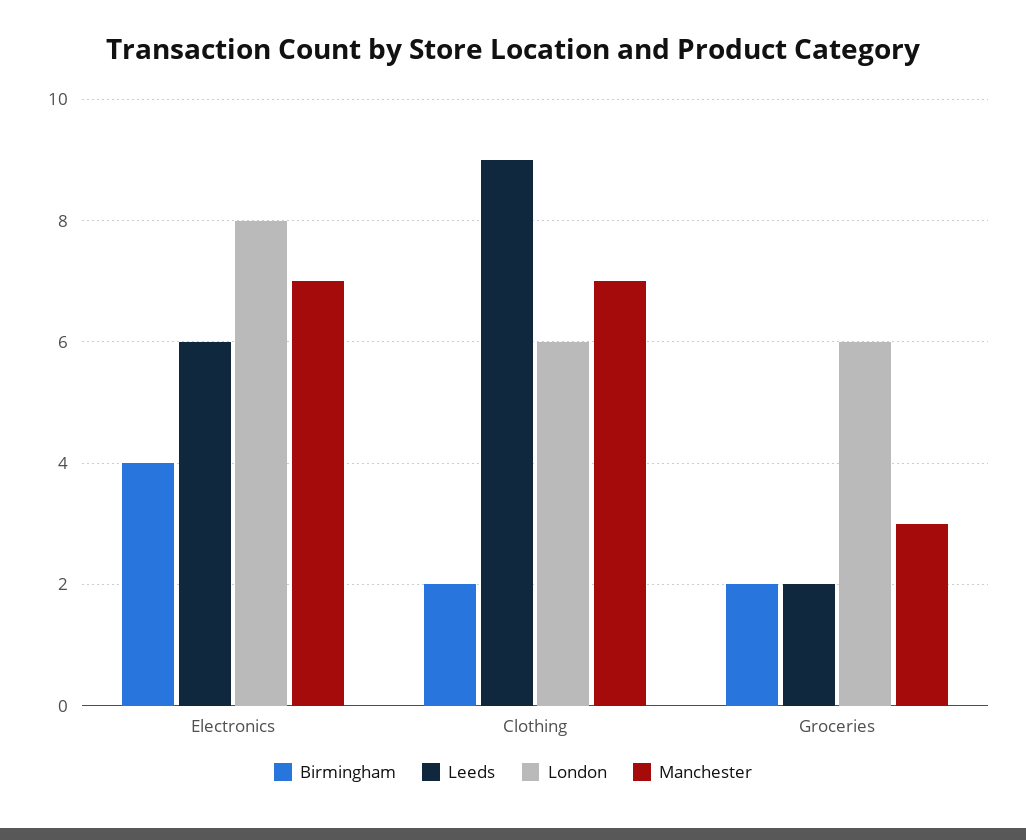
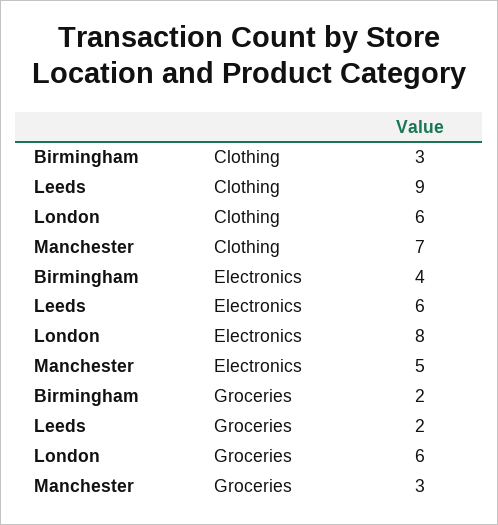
Manchester, Electronics: 7 -> 5
Birmingham, Clothing: 2 -> 3

